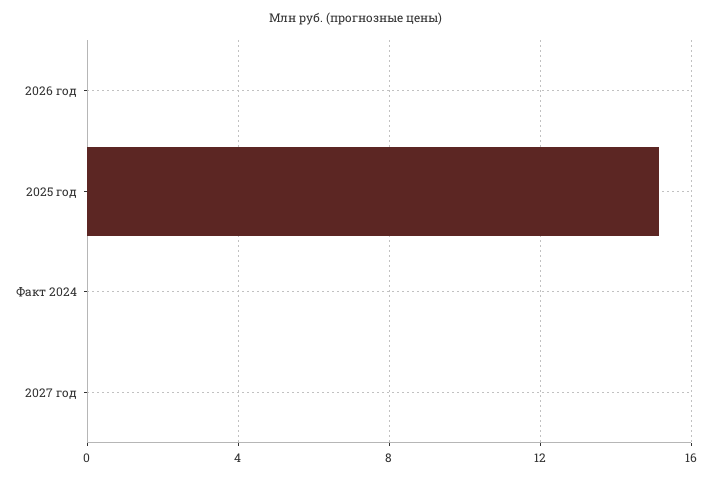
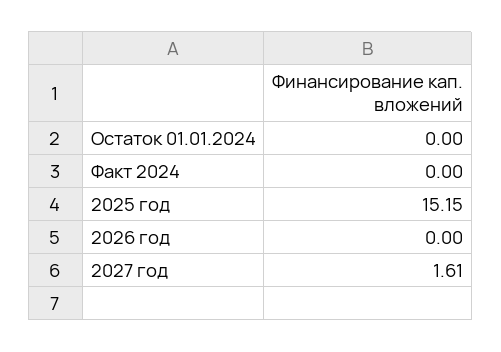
2027 год: 0 -> 1.61
Остаток 01.01.2024: none -> 0

